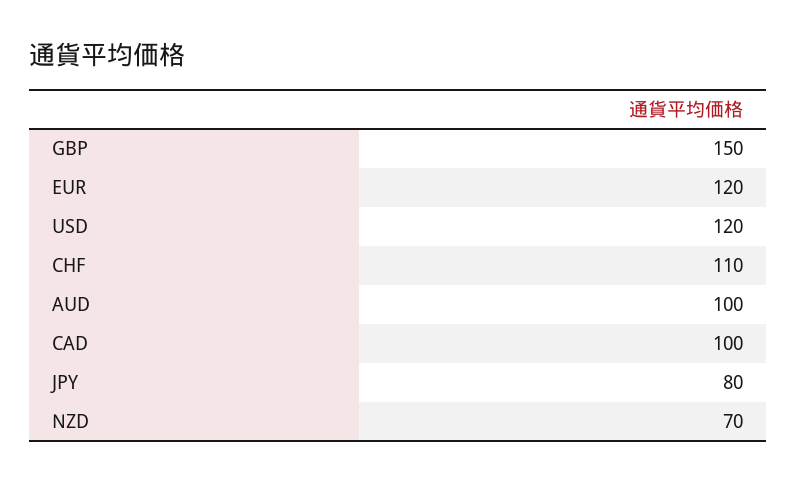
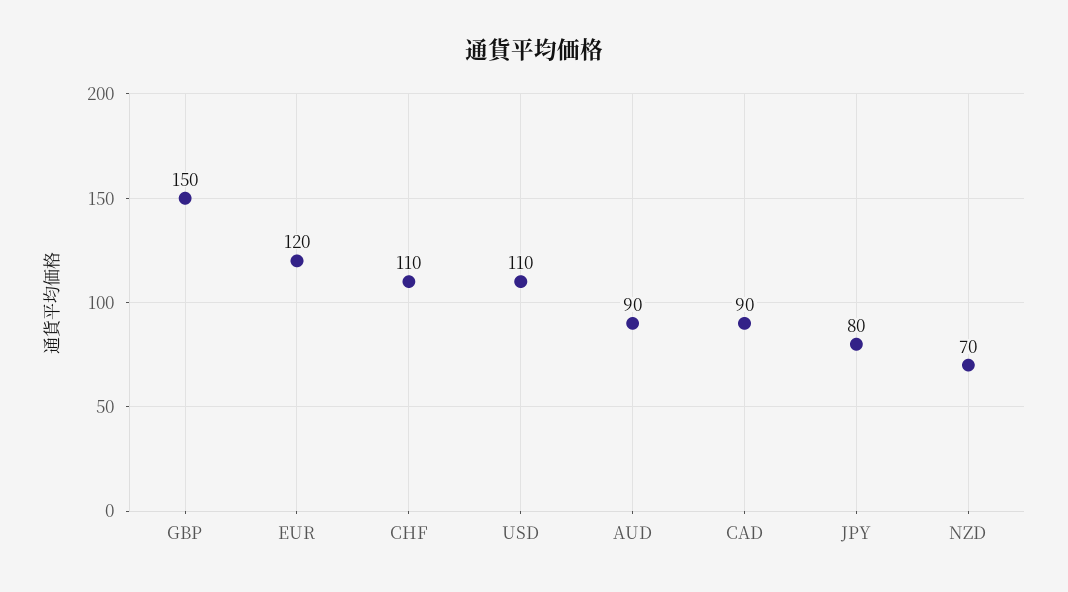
USD: 120 -> 110
AUD: 100 -> 90
CAD: 100 -> 90

